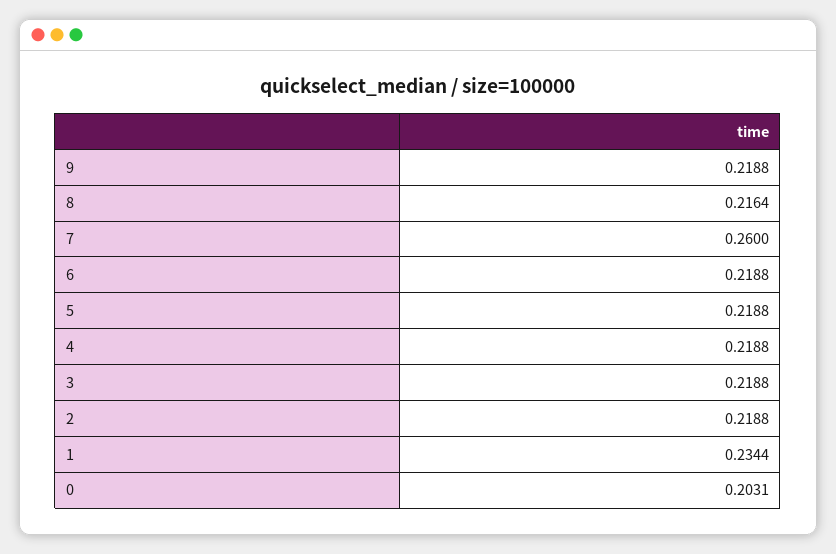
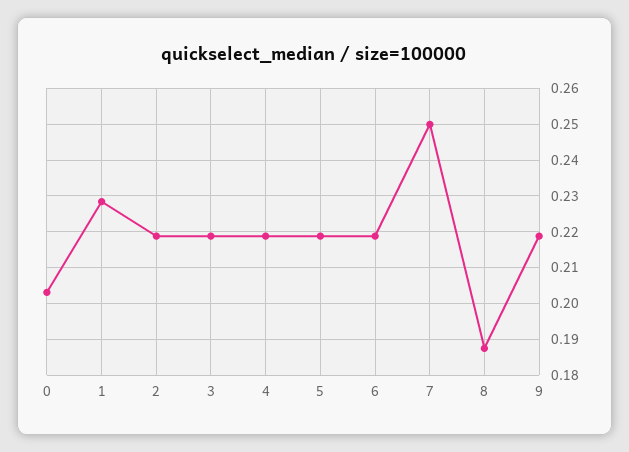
8: 0.2164 -> 0.188
7: 0.26 -> 0.25
1: 0.2344 -> 0.228

